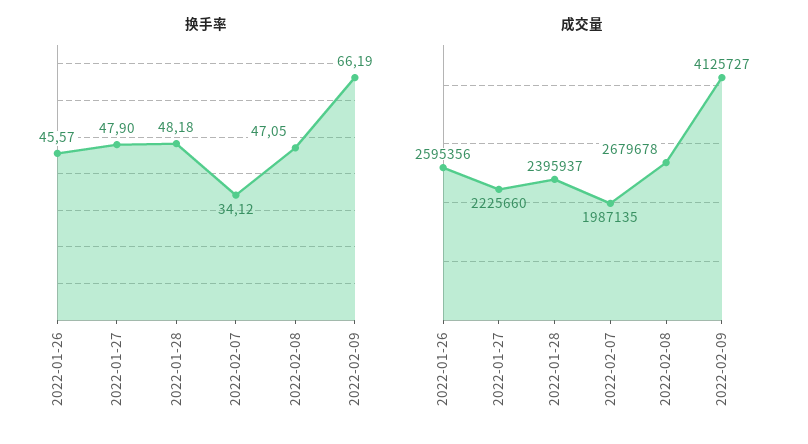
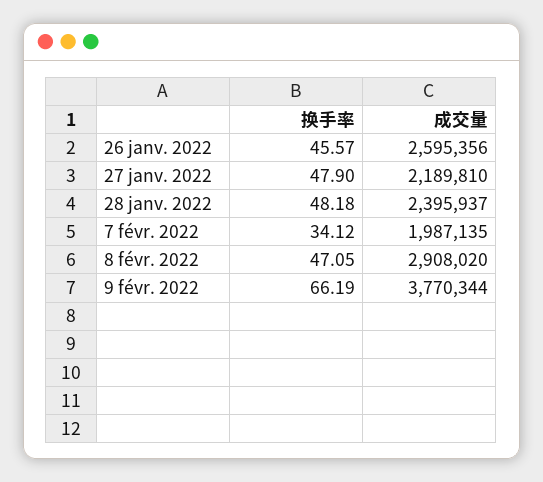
成交量, 2022-01-27: 2225660 -> 2189810
成交量, 2022-02-08: 2679678 -> 2908020
成交量, 2022-02-09: 4125727 -> 3770344

